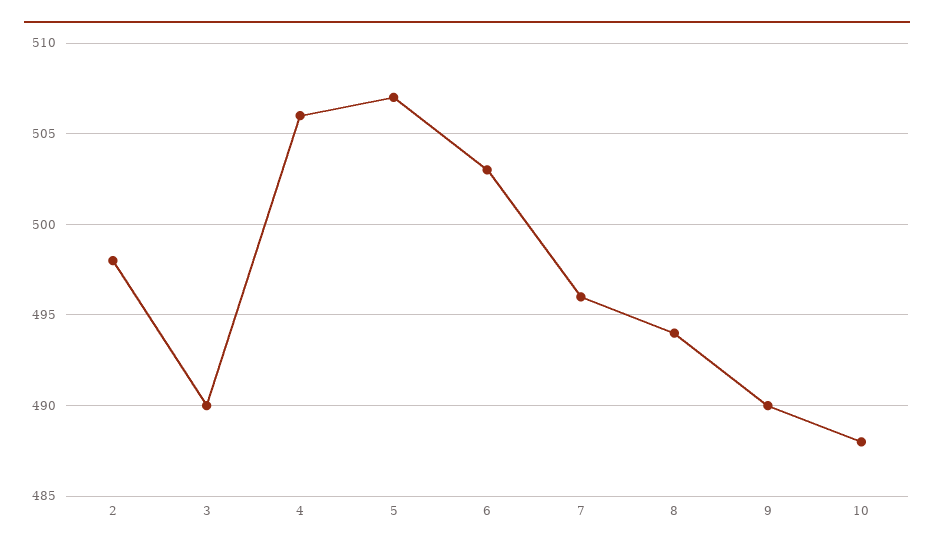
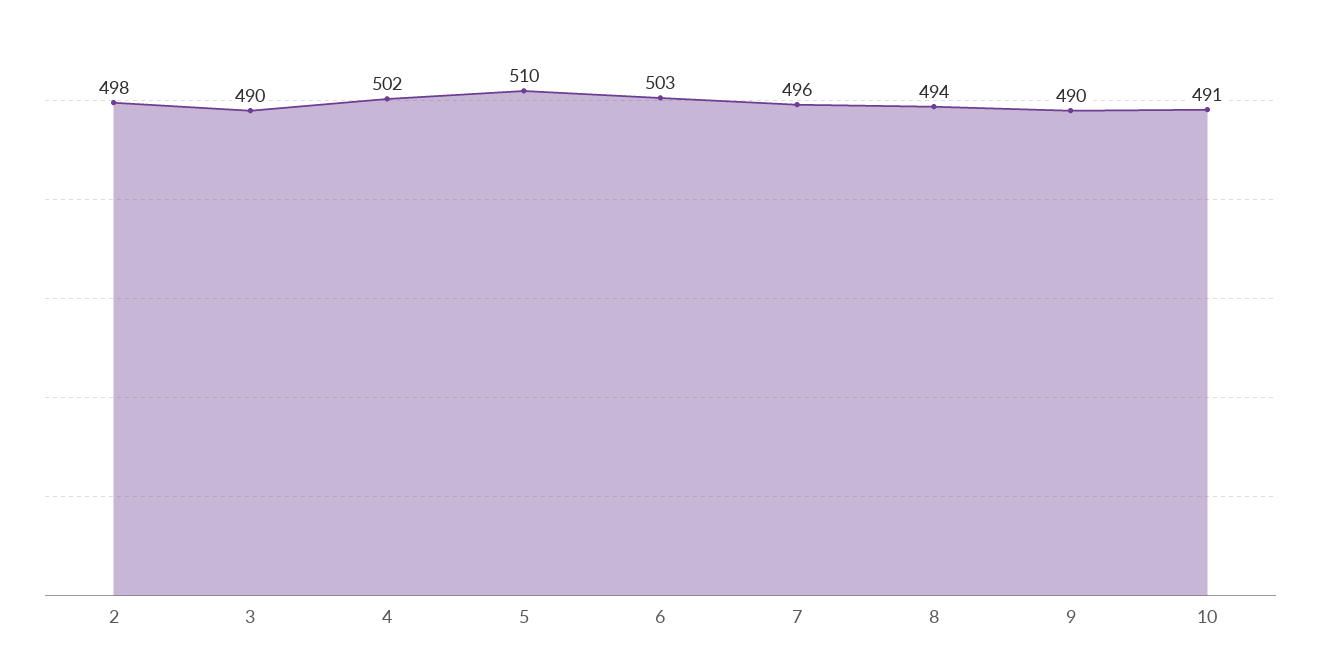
4: 506 -> 502
5: 507 -> 510
10: 488 -> 491

